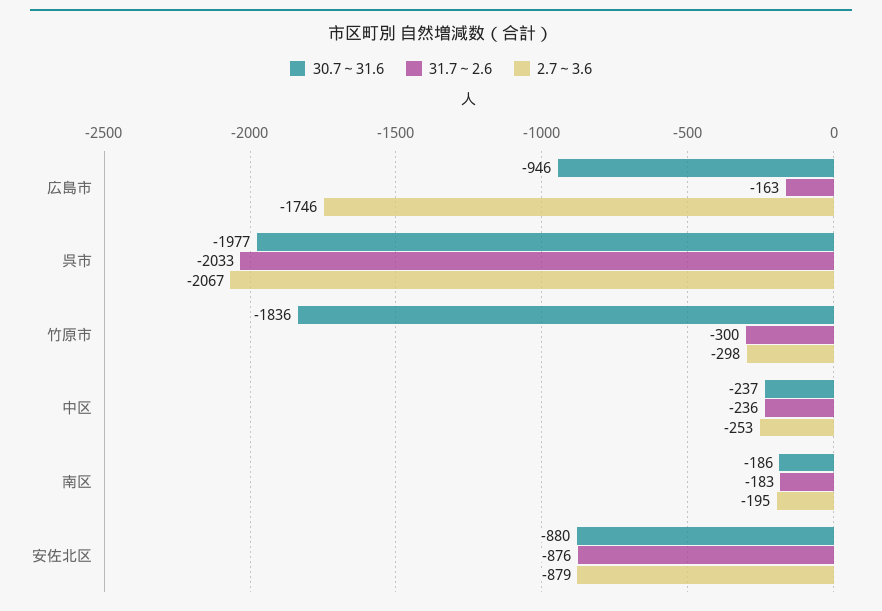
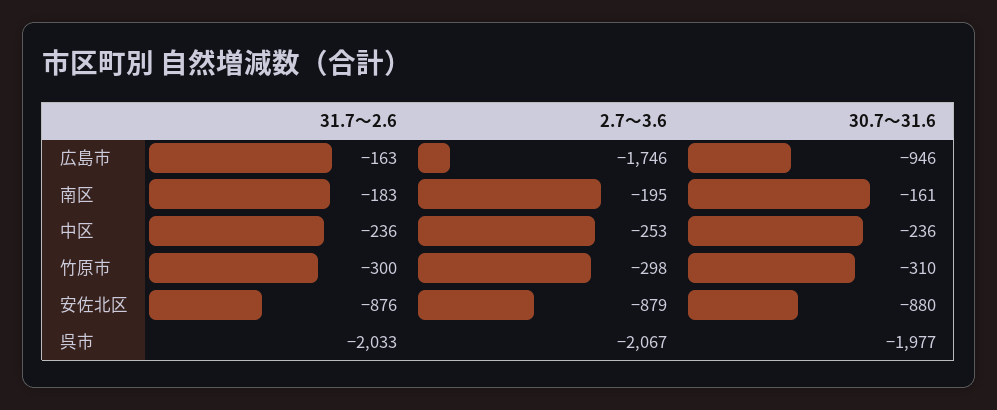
30.7～31.6, 竹原市: -1836 -> -310
30.7～31.6, 中区: -237 -> -236
30.7～31.6, 南区: -186 -> -161

